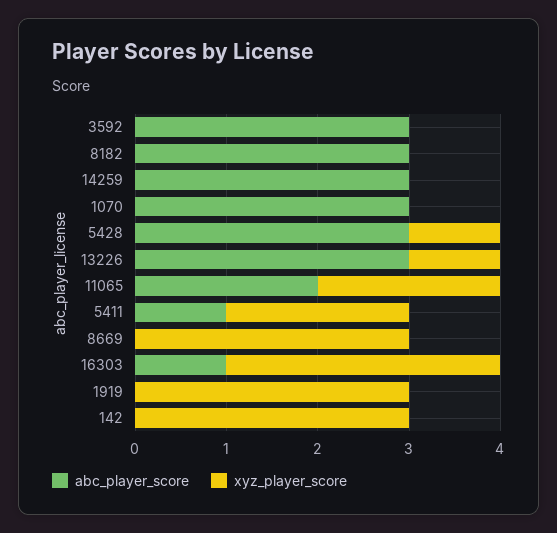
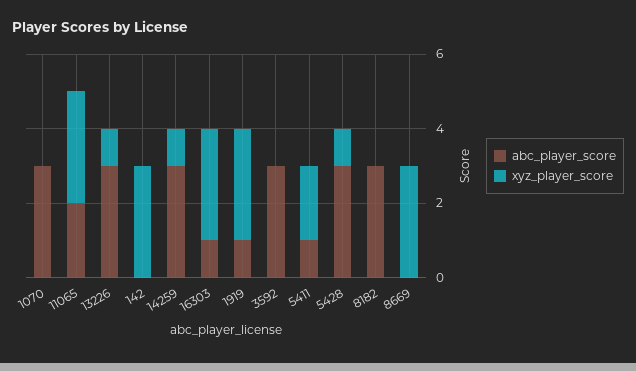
xyz_player_score, 14259: 0 -> 1
xyz_player_score, 11065: 2 -> 3
abc_player_score, 1919: 0 -> 1

